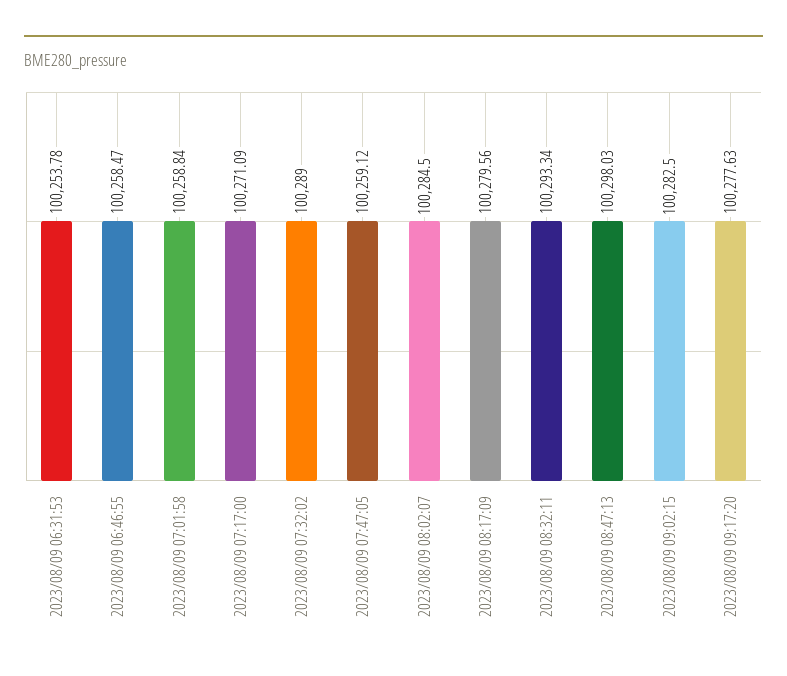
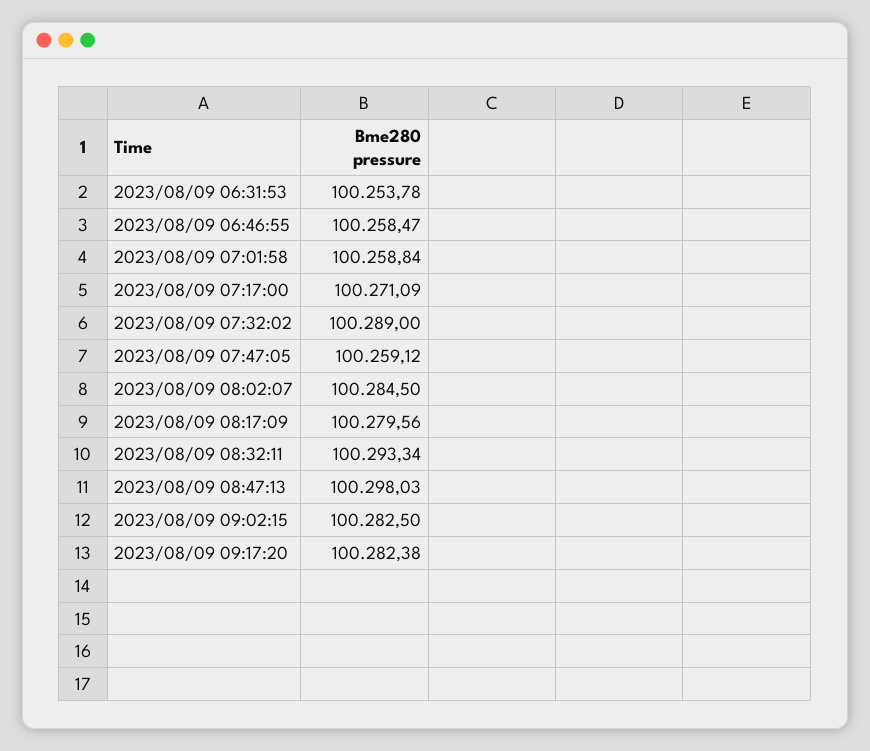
2023/08/09 09:17:20: 100277.63 -> 100282.38

